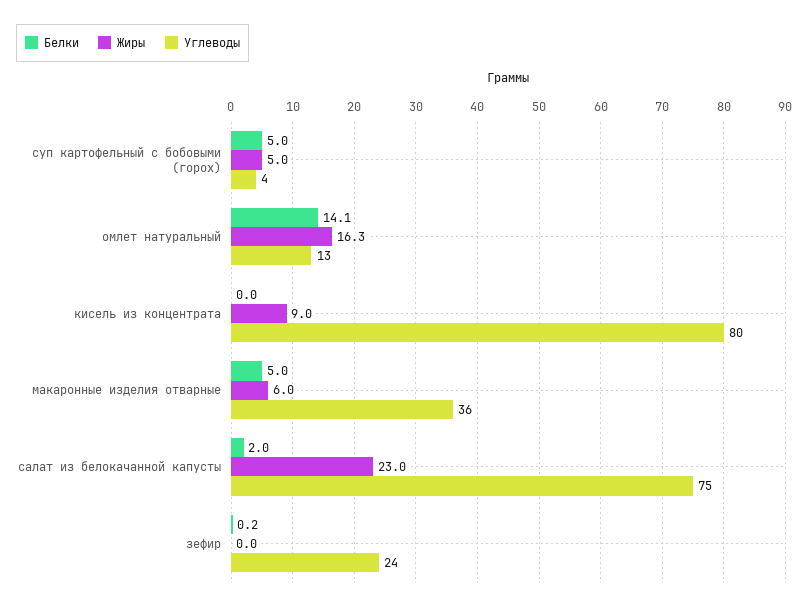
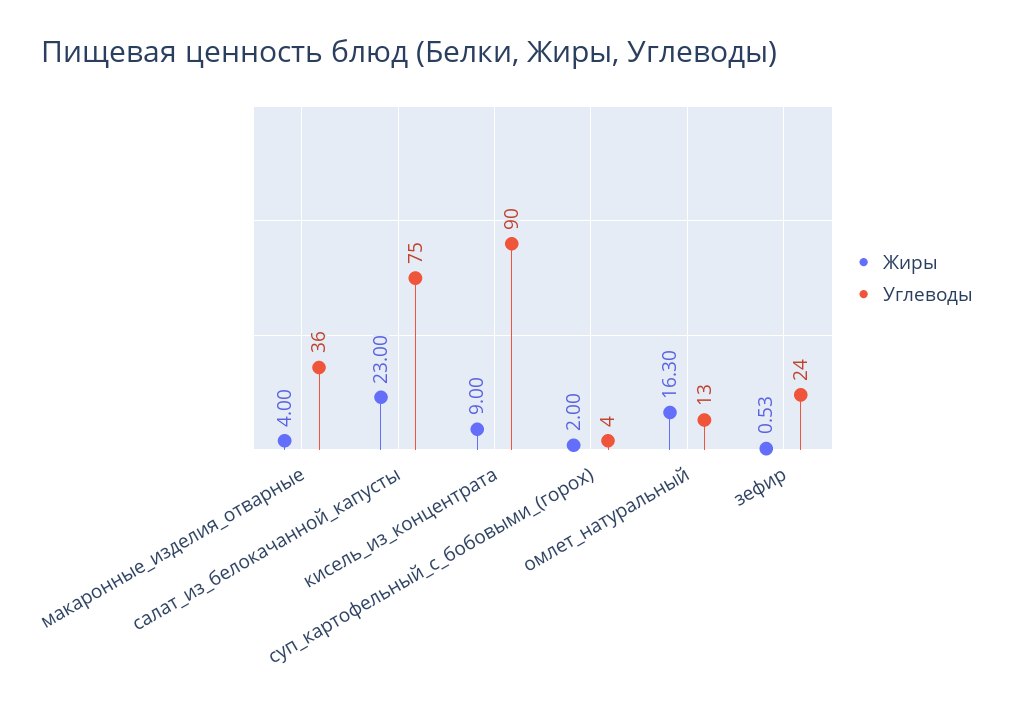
Белки, суп картофельный с бобовыми (горох): 5 -> none
Жиры, суп картофельный с бобовыми (горох): 5 -> 2
Белки, омлет натуральный: 14.1 -> none
Белки, кисель из концентрата: 0 -> none
Углеводы, кисель из концентрата: 80 -> 90
Белки, макаронные изделия отварные: 5 -> none
Жиры, макаронные изделия отварные: 6 -> 4
Белки, салат из белокачанной капусты: 2 -> none
Белки, зефир: 0.2 -> none
Жиры, зефир: 0 -> 0.53

